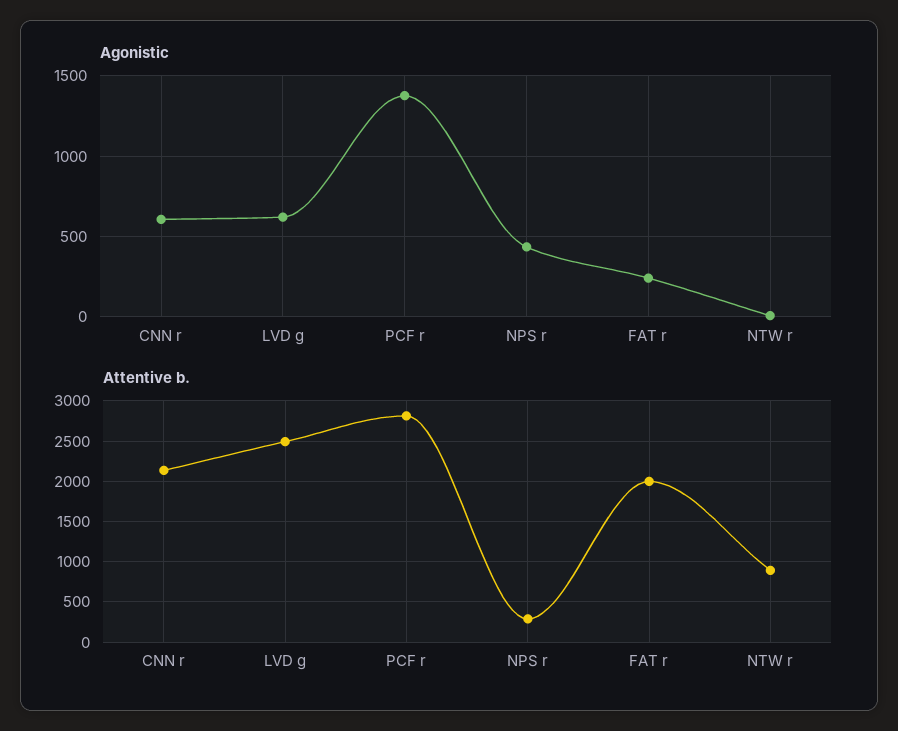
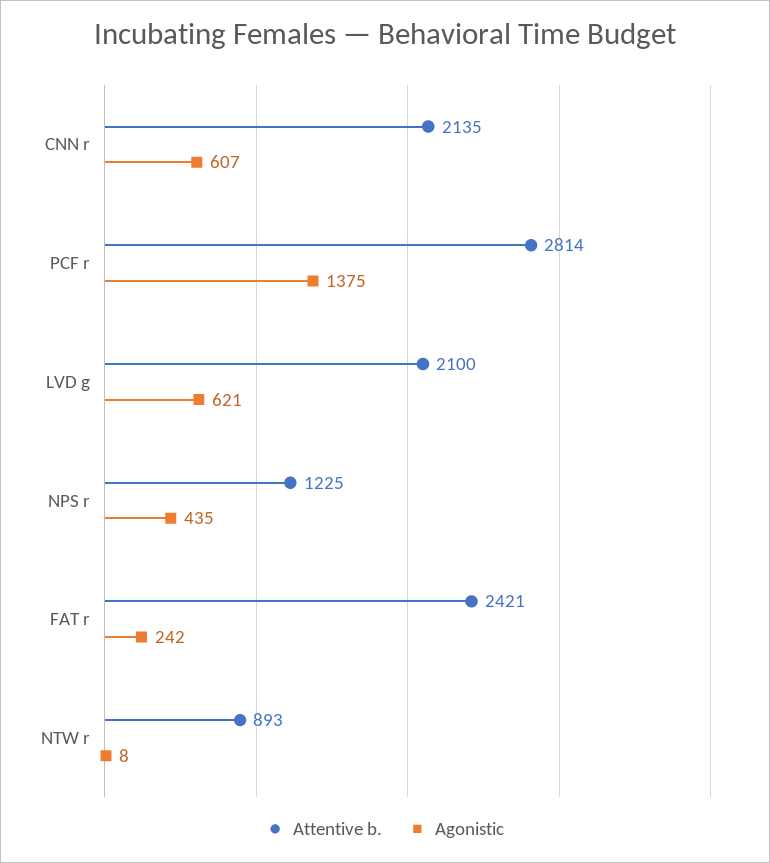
Attentive b., LVD g: 2500 -> 2100
Attentive b., NPS r: 300 -> 1225
Attentive b., FAT r: 2000 -> 2421

